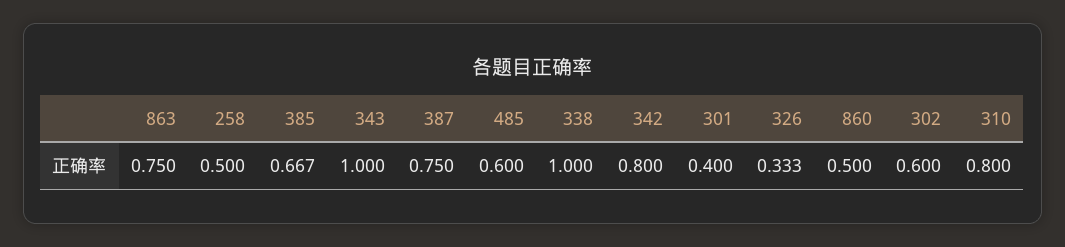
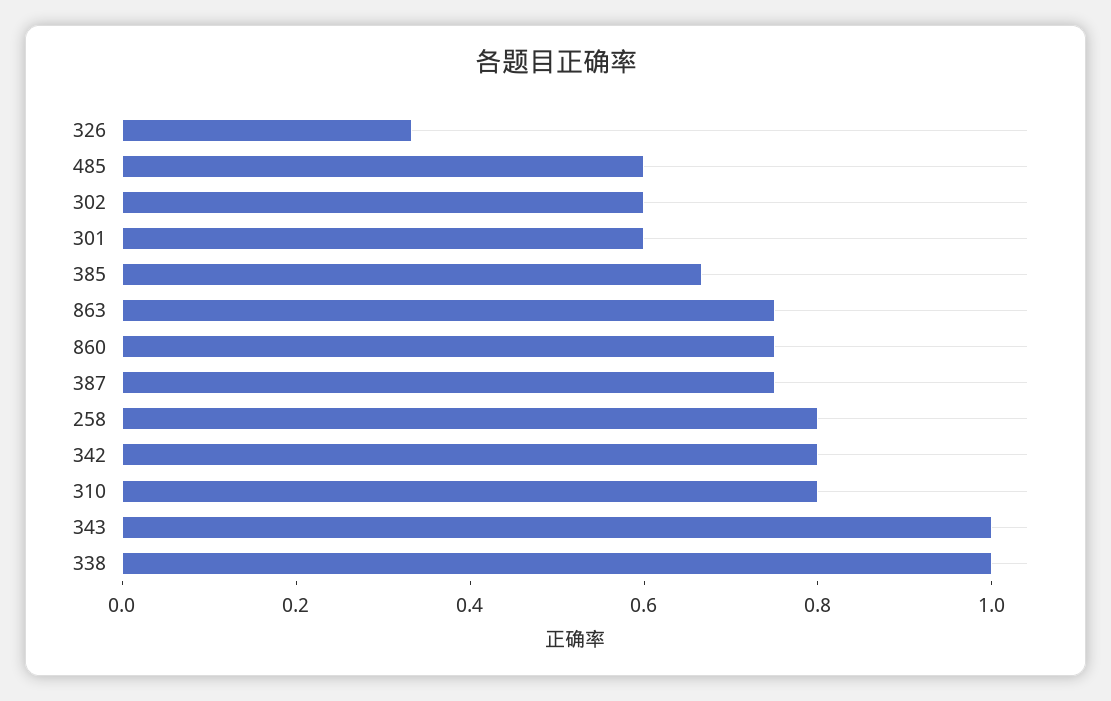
258: 0.5 -> 0.8
301: 0.4 -> 0.6
860: 0.5 -> 0.75

